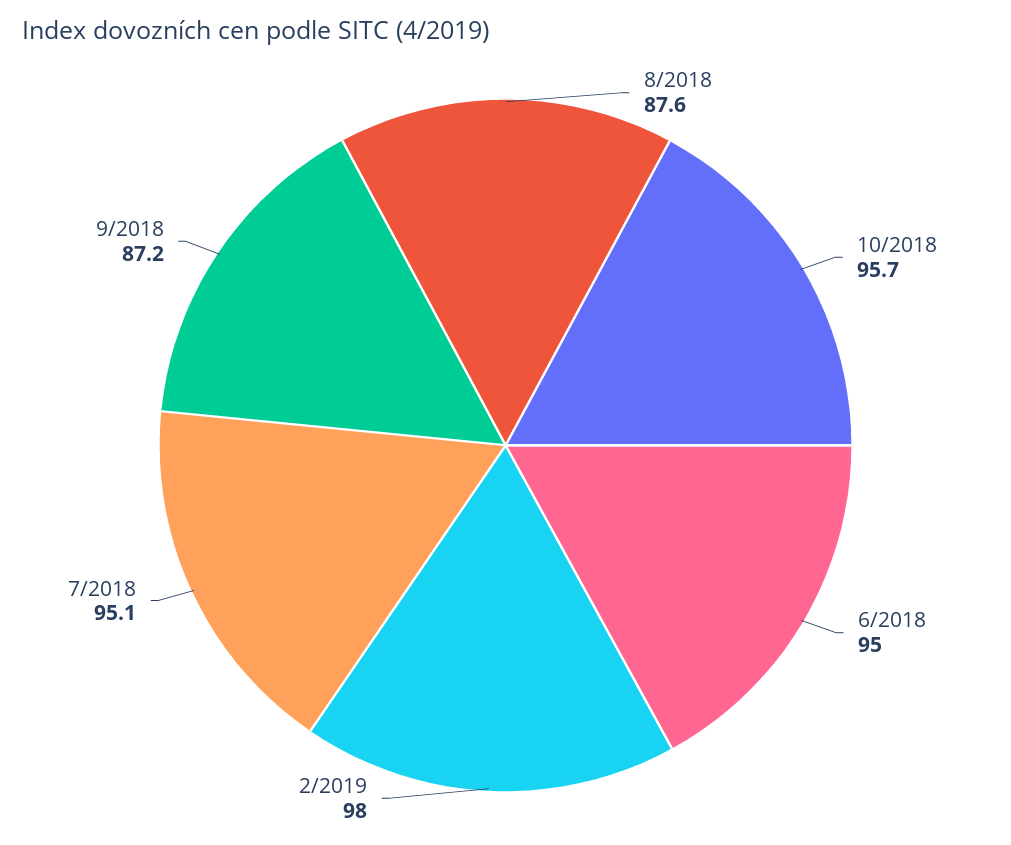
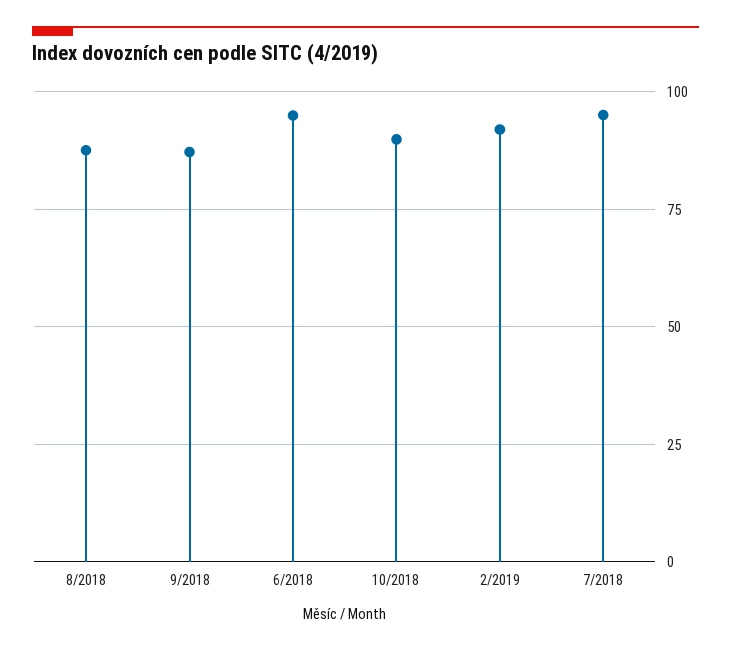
10/2018: 95.7 -> 90
2/2019: 98 -> 92.5

